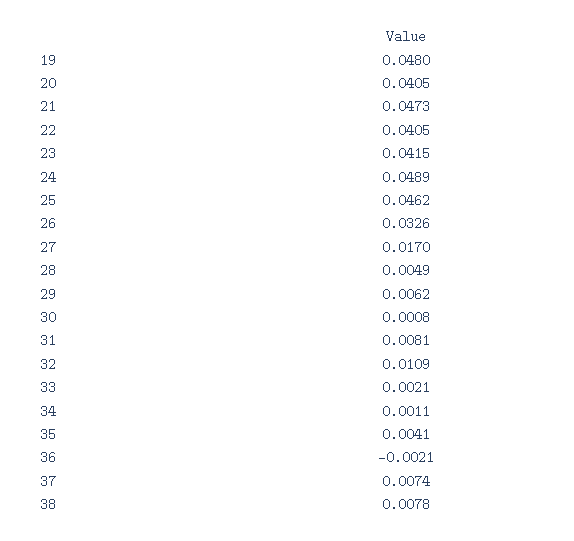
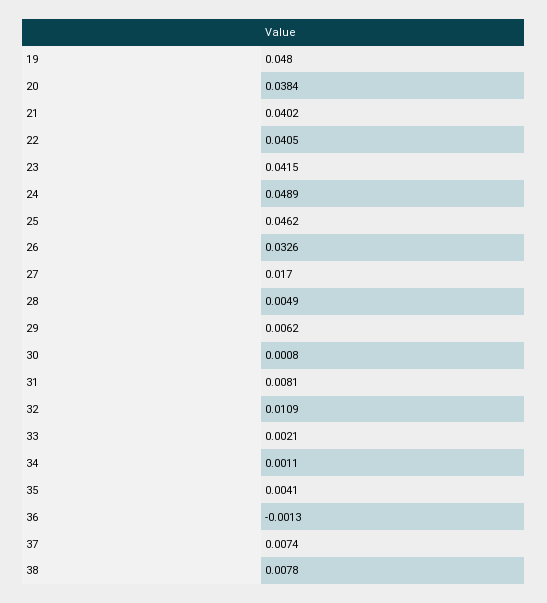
20: 0.0405 -> 0.0384
21: 0.0473 -> 0.0402
36: -0.0021 -> -0.0013

